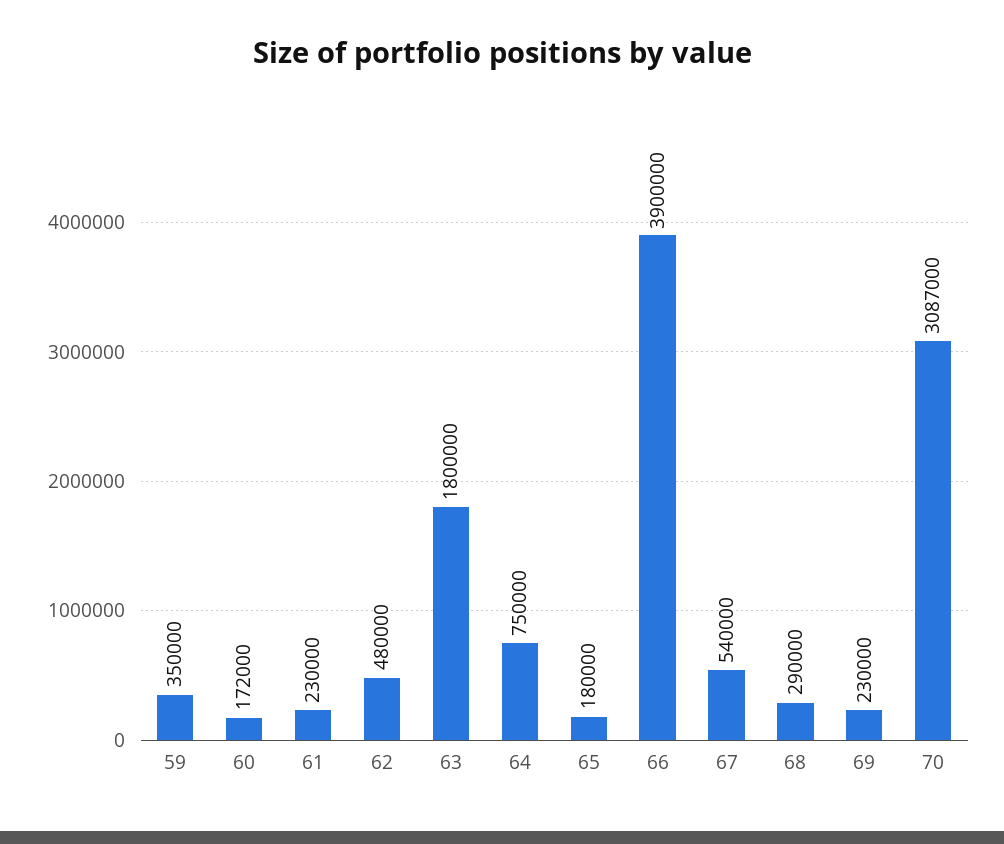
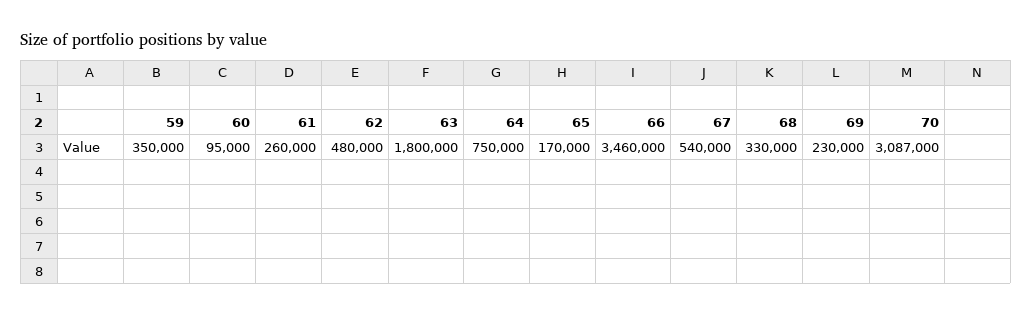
60: 172000 -> 95000
61: 230000 -> 260000
65: 180000 -> 170000
66: 3900000 -> 3460000
68: 290000 -> 330000

